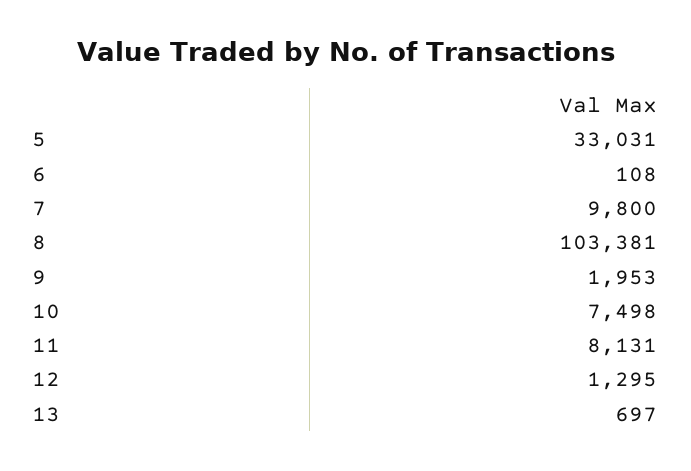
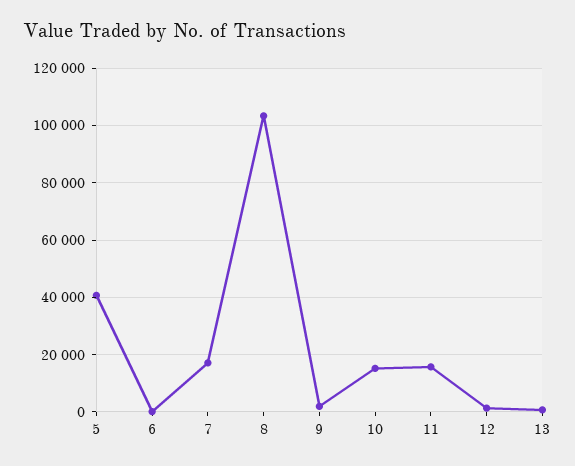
5: 33031 -> 40000
7: 9800 -> 17500
10: 7498 -> 15000
11: 8131 -> 15000

